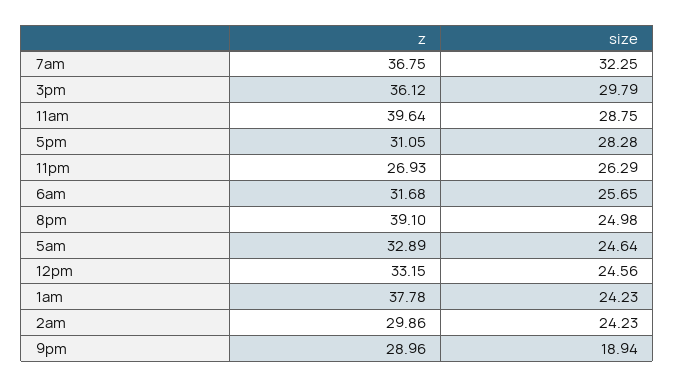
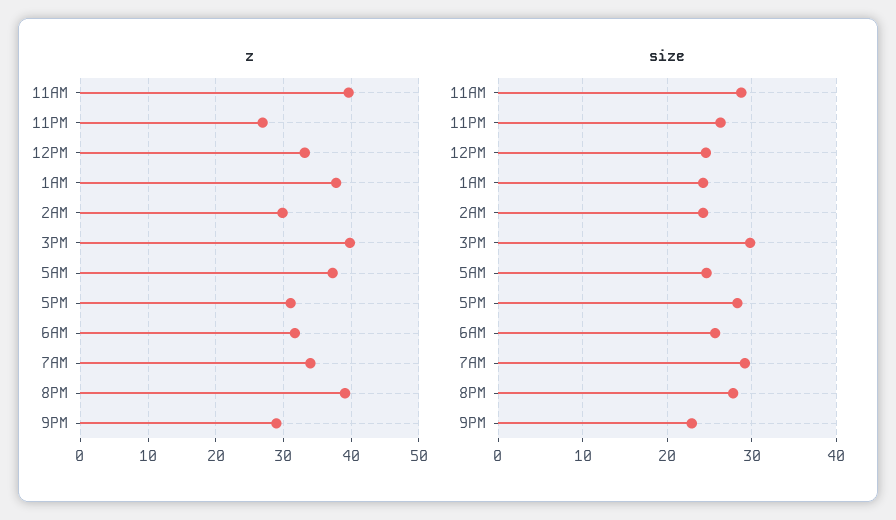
z, 7am: 36.75 -> 34
size, 7am: 32.25 -> 29
z, 3pm: 36.12 -> 40
size, 8pm: 24.98 -> 28
z, 5am: 32.89 -> 37
size, 9pm: 18.94 -> 23

